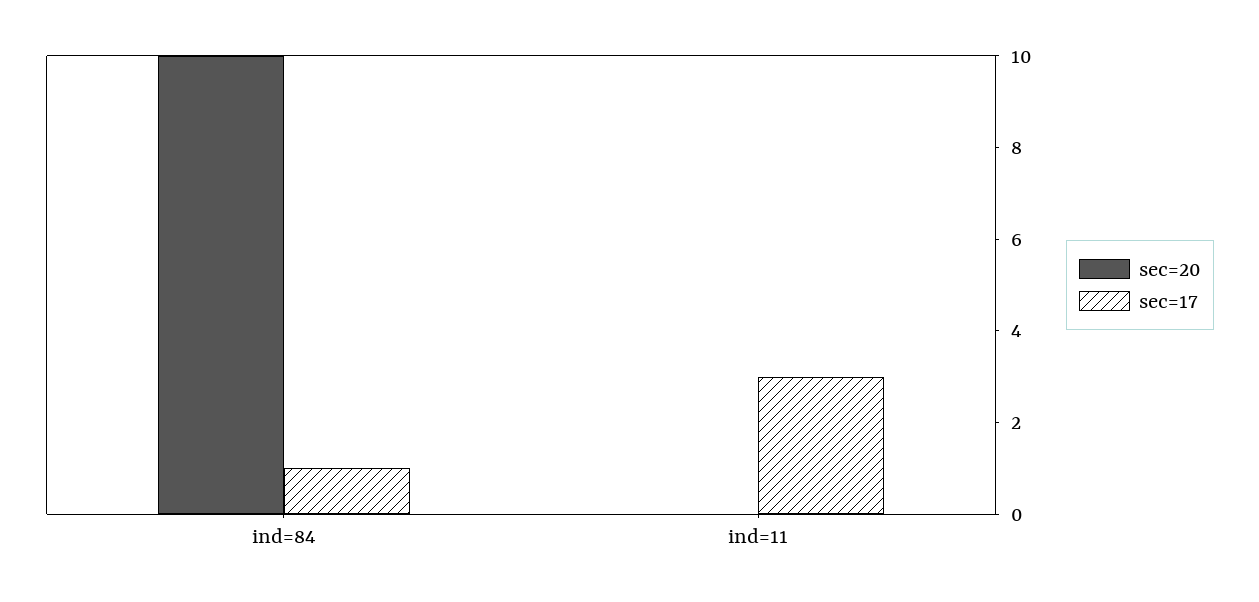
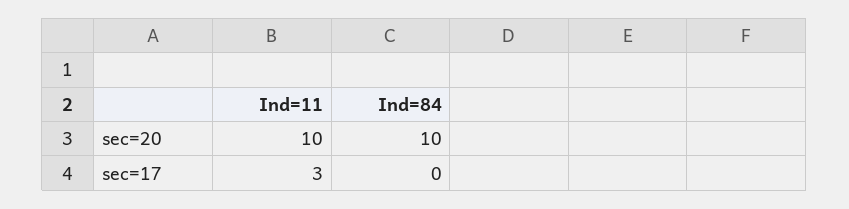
sec=17, ind=84: 1 -> 0
sec=20, ind=11: 0 -> 10

